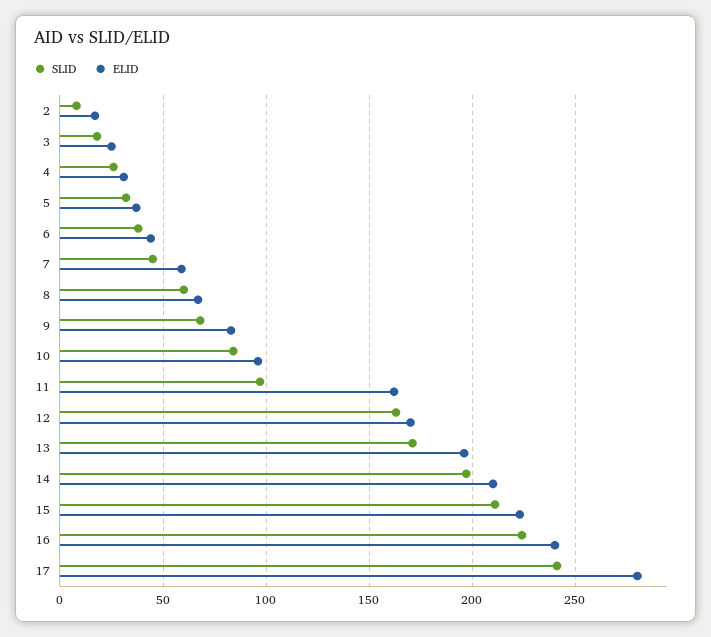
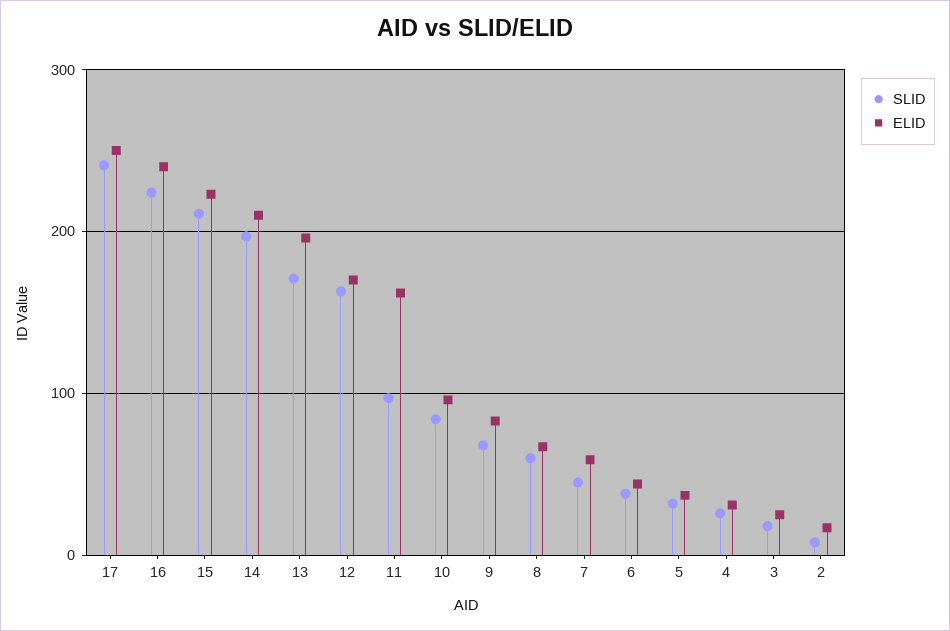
ELID, 17: 280 -> 250

